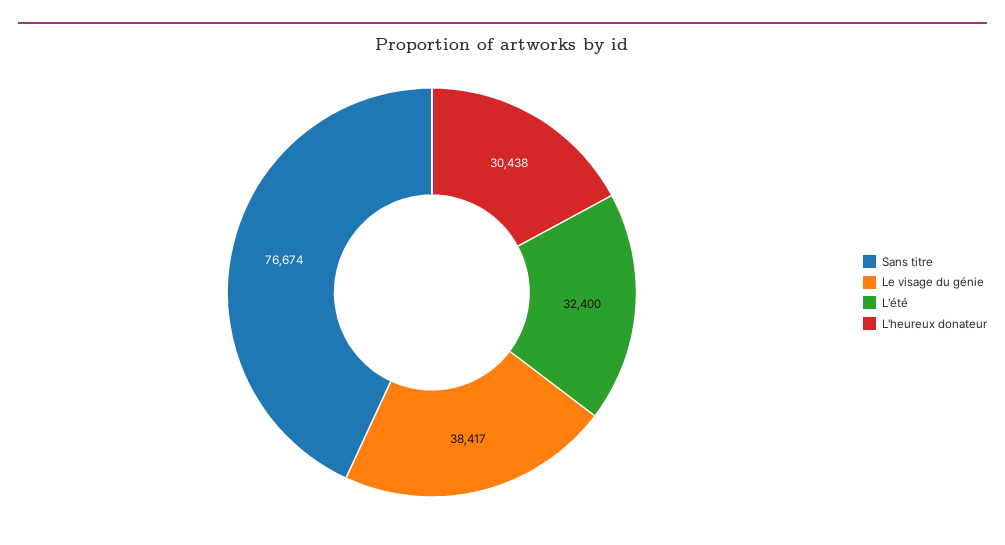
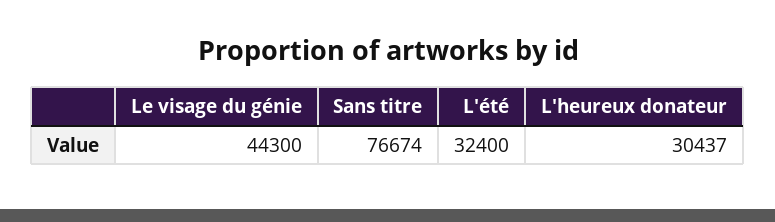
Le visage du génie: 38417 -> 44300
L'heureux donateur: 30438 -> 30437

